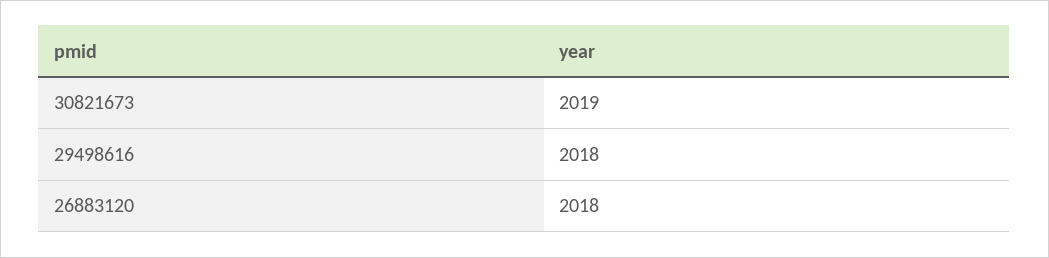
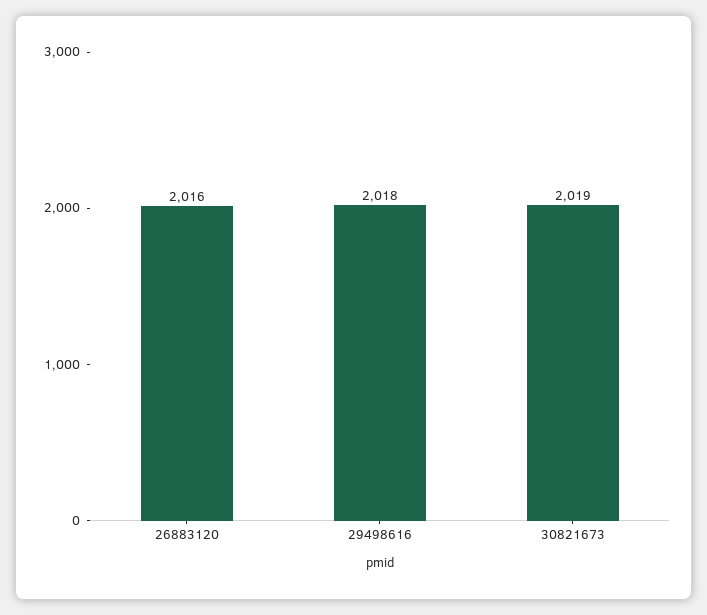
26883120: 2018 -> 2016

